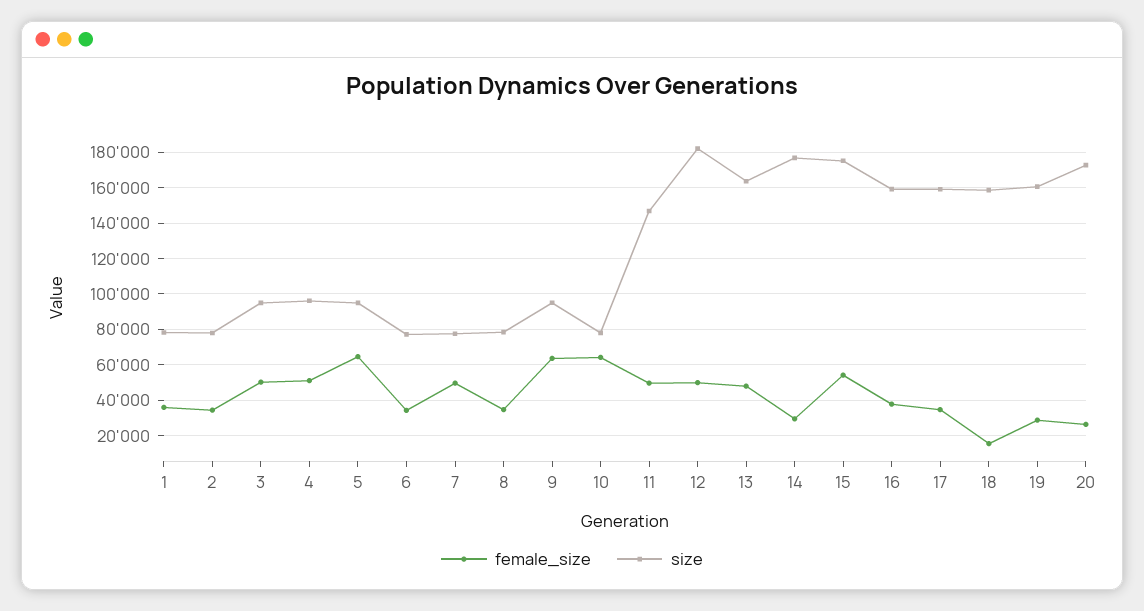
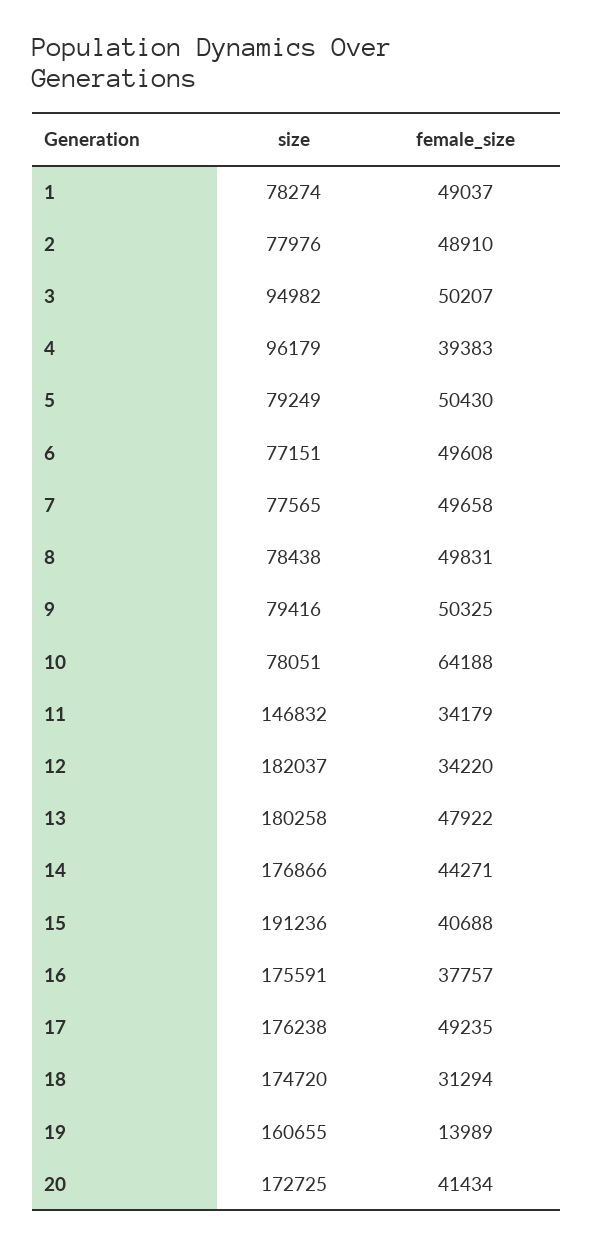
female_size, 1: 35000 -> 49037
female_size, 2: 35000 -> 48910
female_size, 4: 50000 -> 39383
female_size, 5: 65000 -> 50430
size, 5: 95000 -> 79249
female_size, 6: 35000 -> 49608
female_size, 8: 35000 -> 49831
female_size, 9: 65000 -> 50325
size, 9: 95000 -> 79416
female_size, 11: 50000 -> 34179
female_size, 12: 50000 -> 34220
size, 13: 165000 -> 180258
female_size, 14: 30000 -> 44271
female_size, 15: 55000 -> 40688
size, 15: 175000 -> 191236
size, 16: 160000 -> 175591
female_size, 17: 35000 -> 49235
size, 17: 160000 -> 176238
female_size, 18: 15000 -> 31294
size, 18: 160000 -> 174720
female_size, 19: 30000 -> 13989
female_size, 20: 25000 -> 41434

